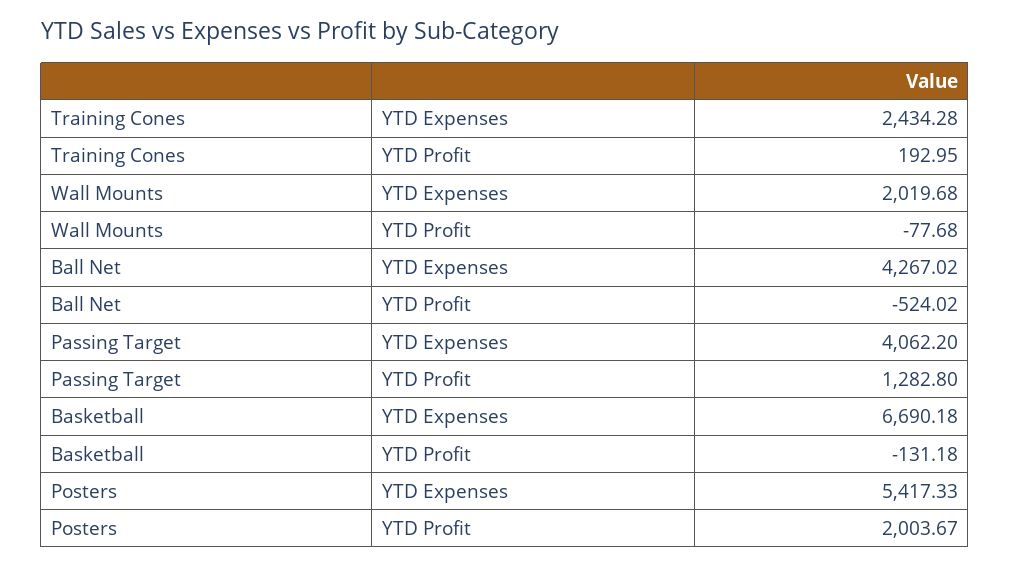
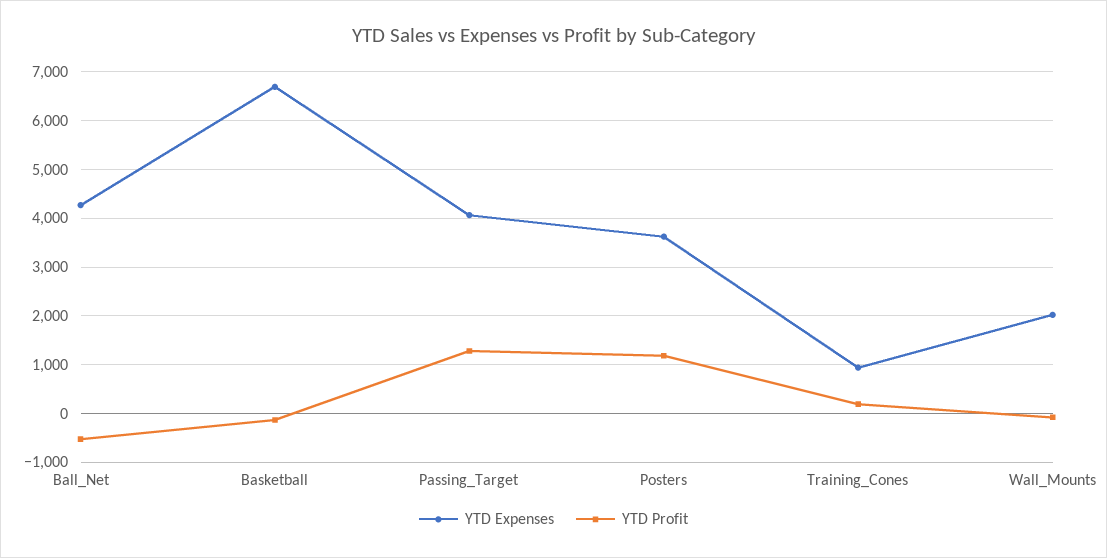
YTD Expenses, Training Cones: 2434.28 -> 1000
YTD Expenses, Posters: 5417.33 -> 3600
YTD Profit, Posters: 2003.67 -> 1200

